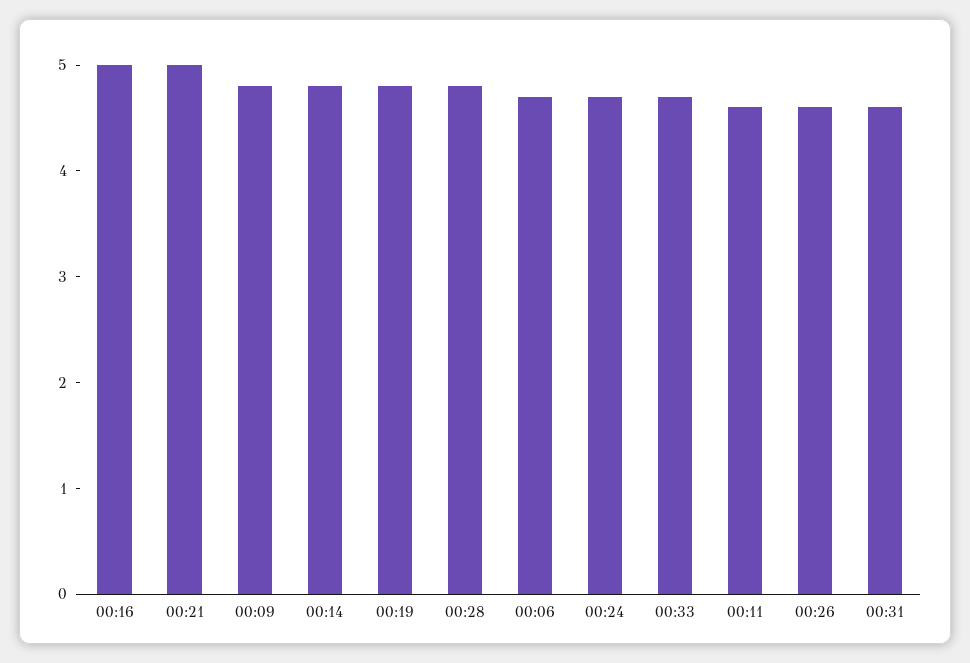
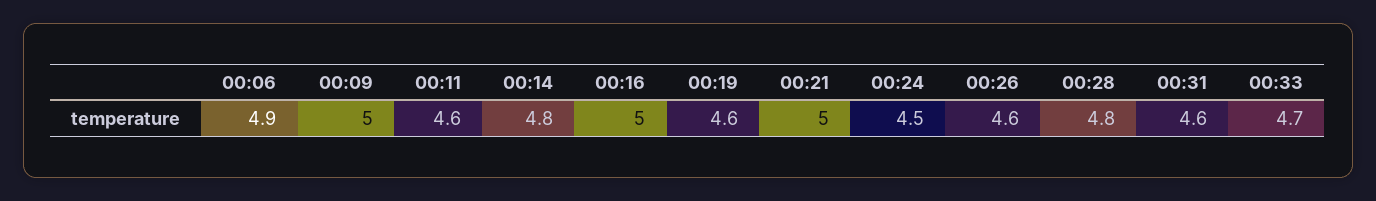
00:09: 4.8 -> 5
00:19: 4.8 -> 4.6
00:06: 4.7 -> 4.9
00:24: 4.7 -> 4.5

